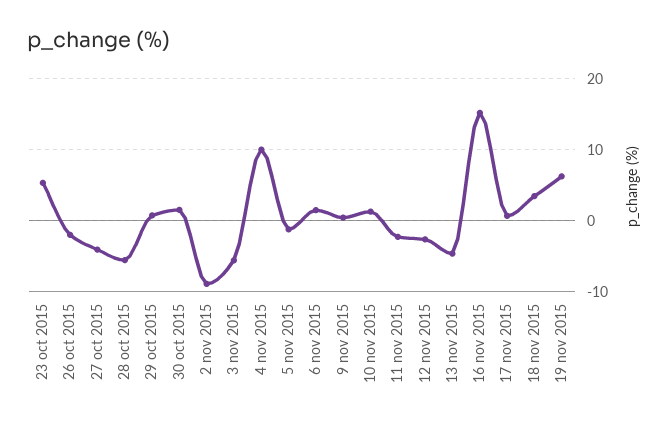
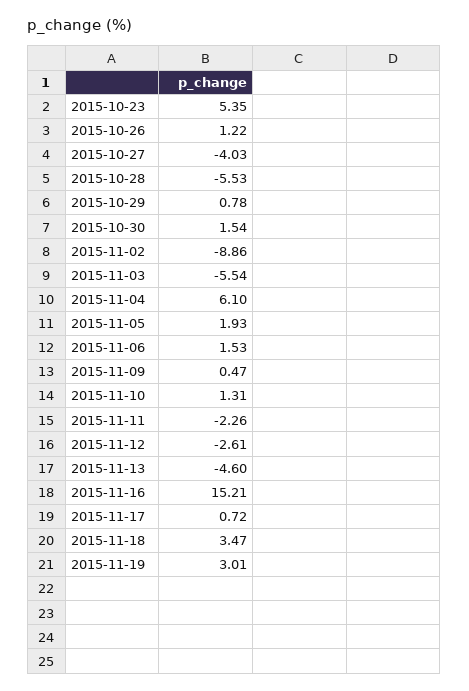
26 oct 2015: -2 -> 1.22
4 nov 2015: 10 -> 6.1
5 nov 2015: -1 -> 1.93
19 nov 2015: 6 -> 3.01

